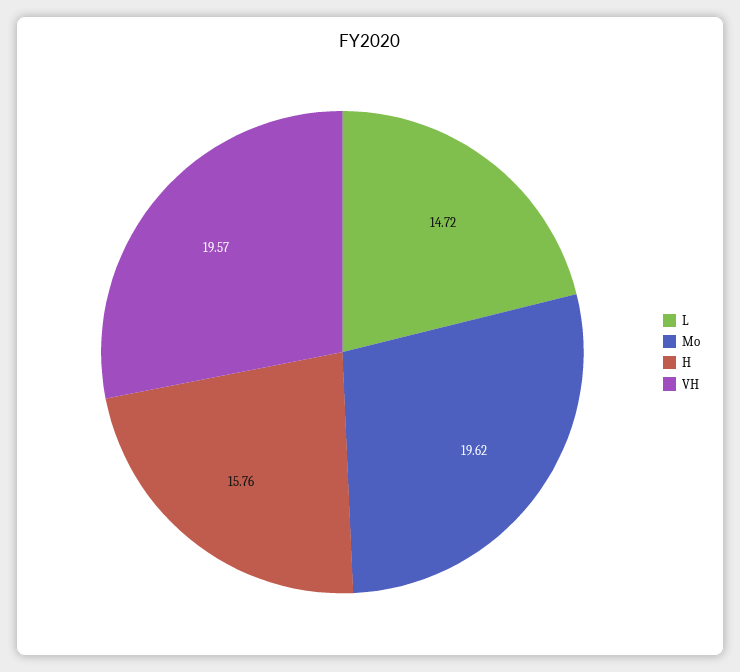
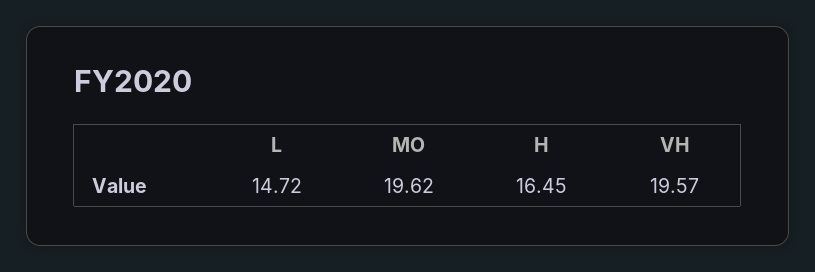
H: 15.76 -> 16.45

